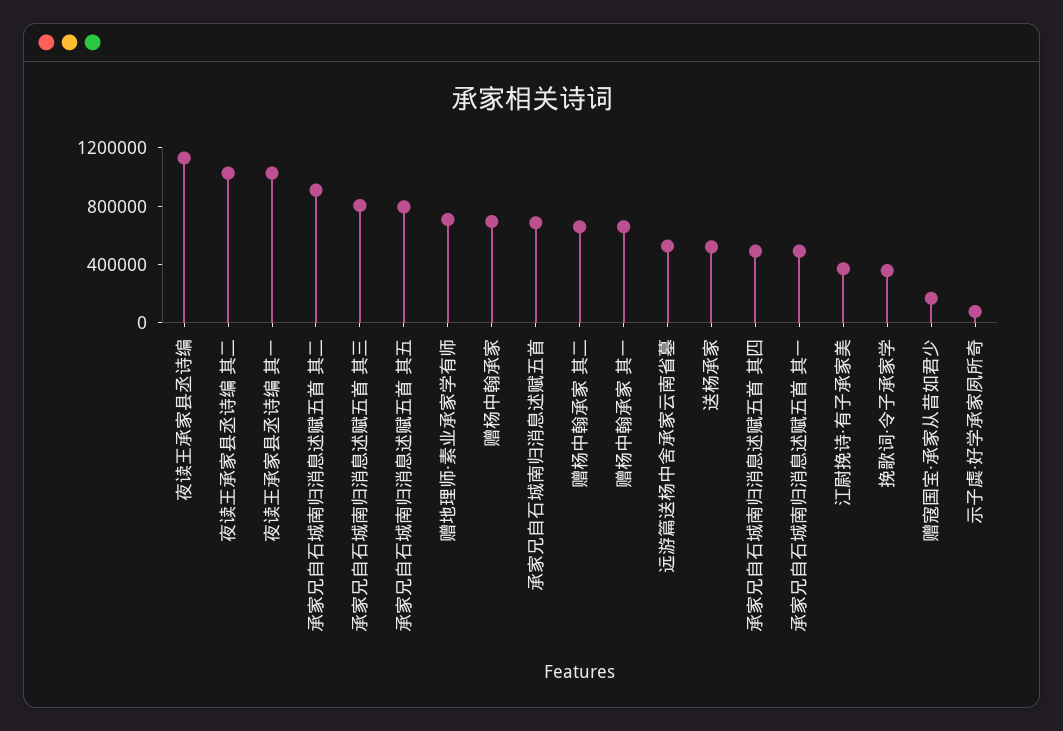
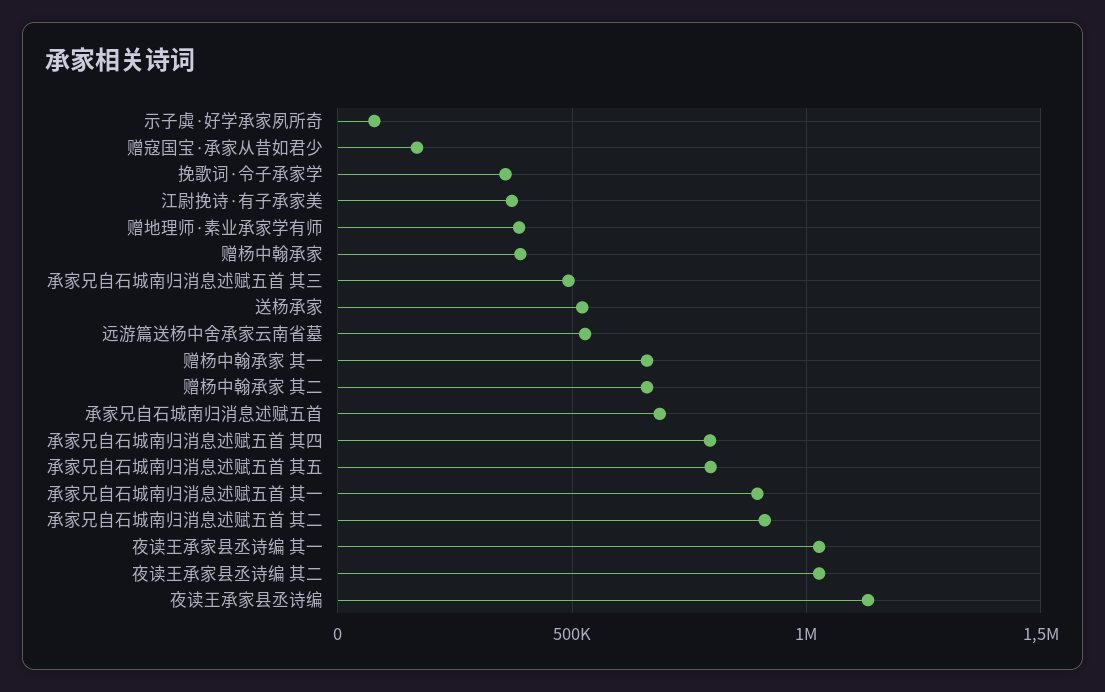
承家兄自石城南归消息述赋五首 其三: 800000 -> 500000
赠地理师·素业承家学有师: 700000 -> 400000
赠杨中翰承家: 700000 -> 400000
承家兄自石城南归消息述赋五首 其四: 500000 -> 800000
承家兄自石城南归消息述赋五首 其一: 500000 -> 900000

